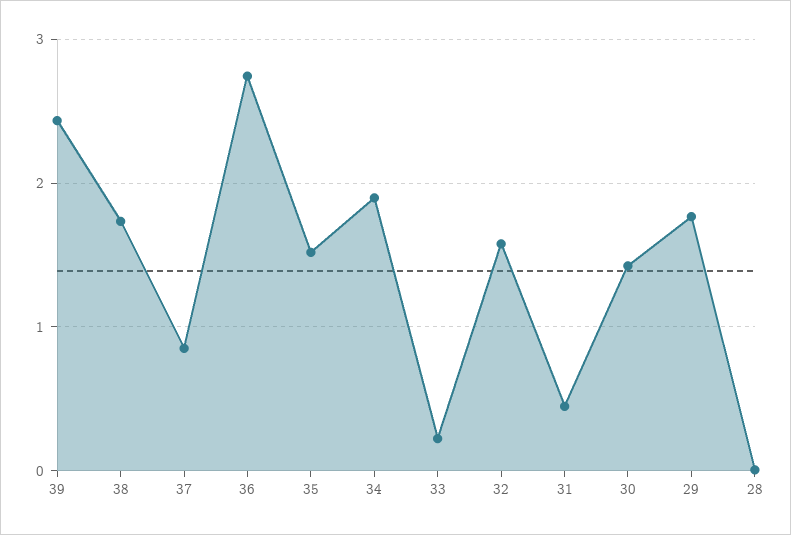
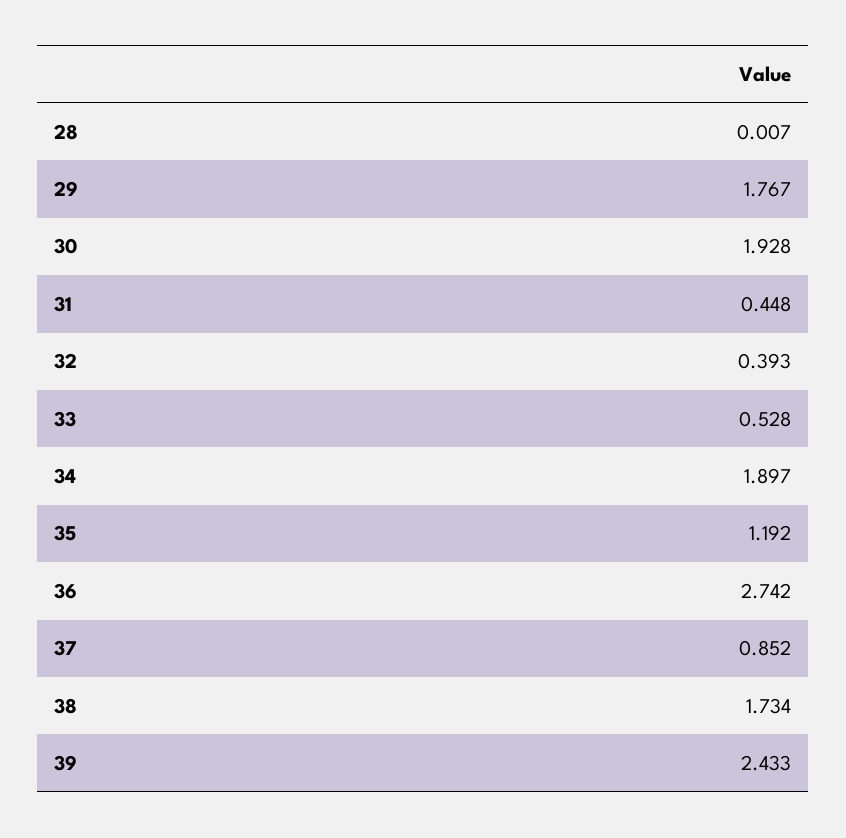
35: 1.5 -> 1.192
33: 0.2 -> 0.528
32: 1.6 -> 0.393
30: 1.4 -> 1.928

